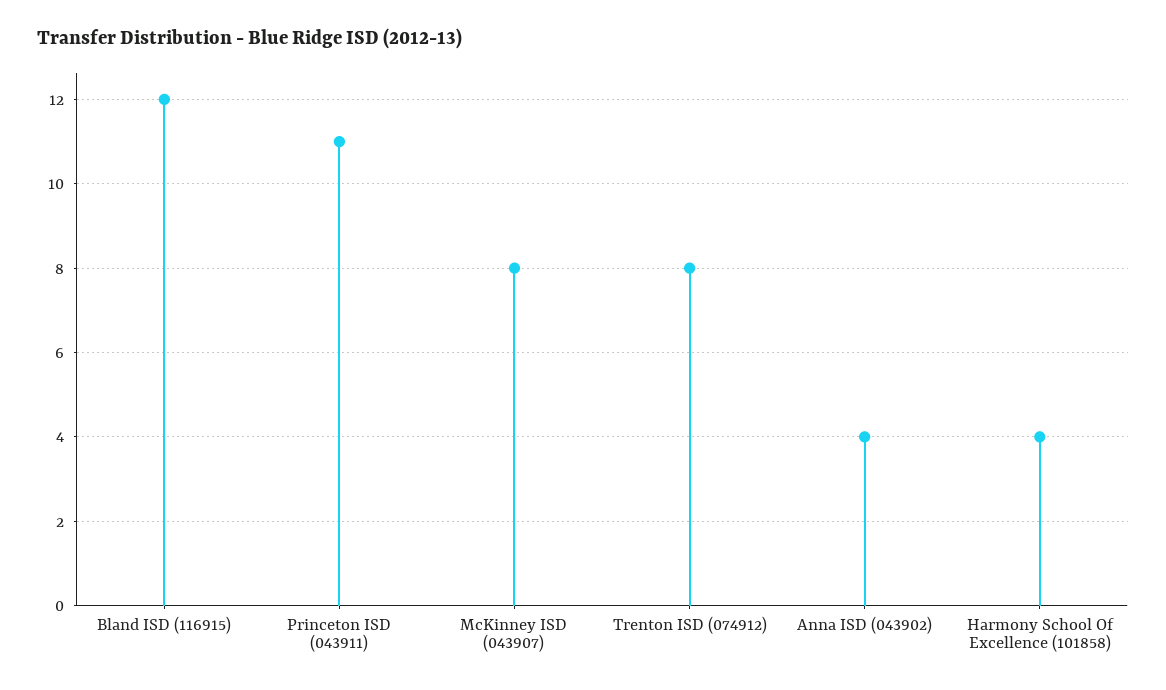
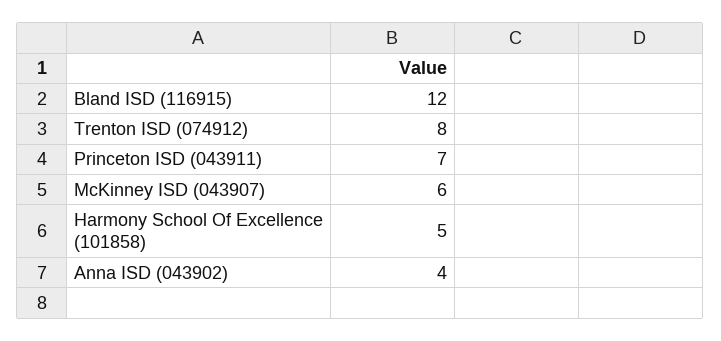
Princeton ISD (043911): 11 -> 7
McKinney ISD (043907): 8 -> 6
Harmony School Of Excellence (101858): 4 -> 5

